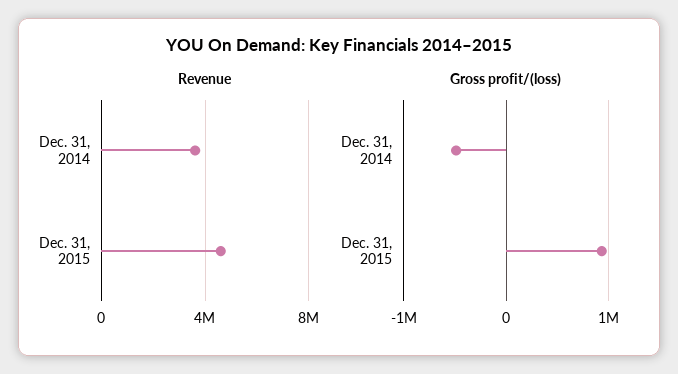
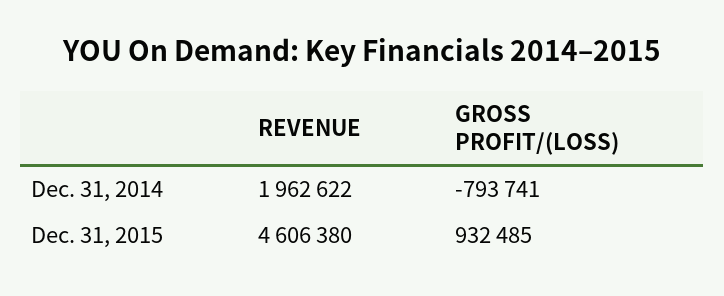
Revenue, Dec. 31, 2014: 3500000 -> 1962622
Gross profit/(loss), Dec. 31, 2014: -500000 -> -793741

